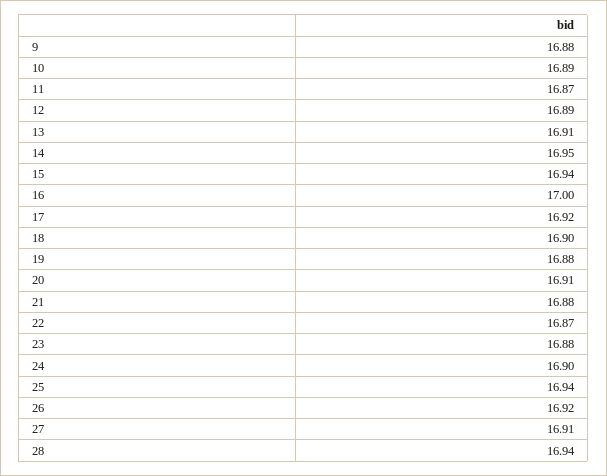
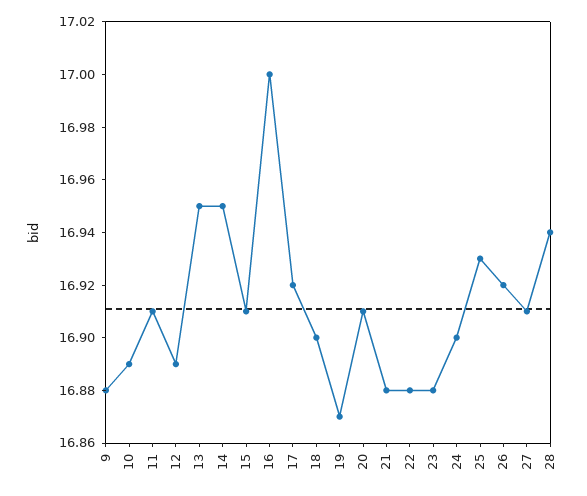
11: 16.87 -> 16.91
13: 16.91 -> 16.95
15: 16.94 -> 16.91
19: 16.88 -> 16.87
22: 16.87 -> 16.88
25: 16.94 -> 16.93

